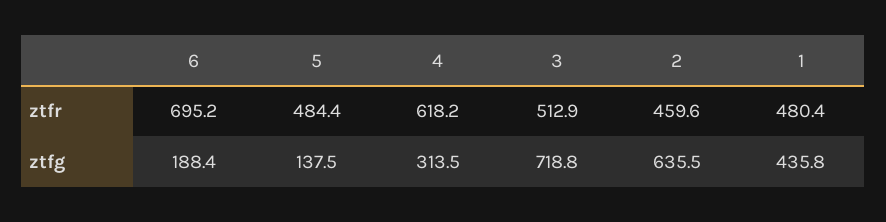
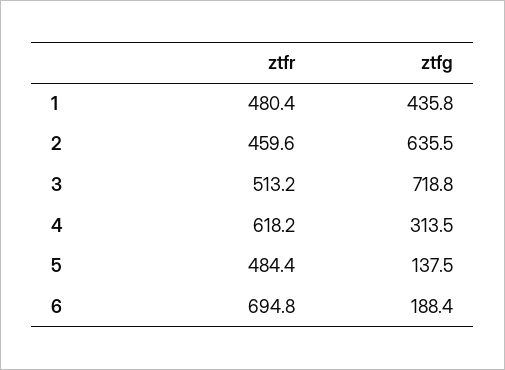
6, ztfr: 695.2 -> 694.8
3, ztfr: 512.9 -> 513.2

